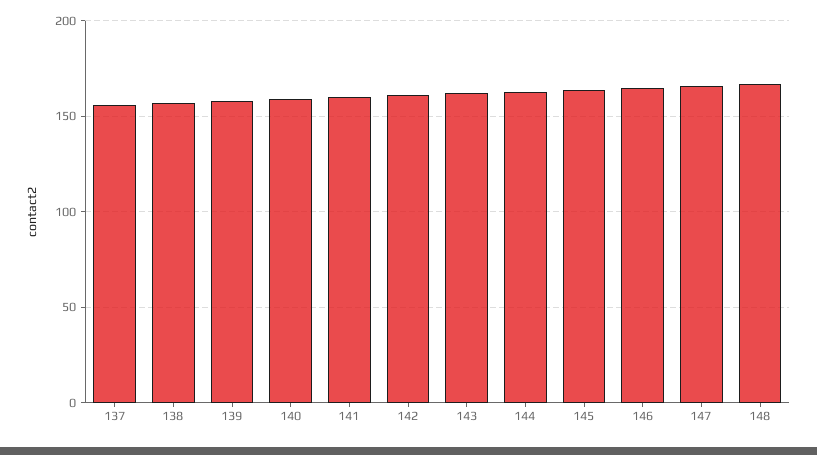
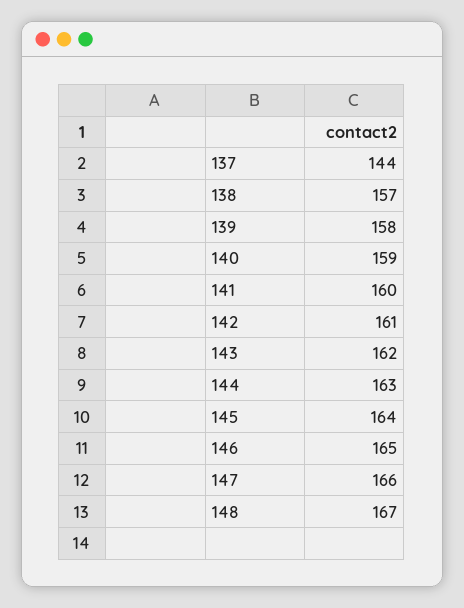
137: 155 -> 144

